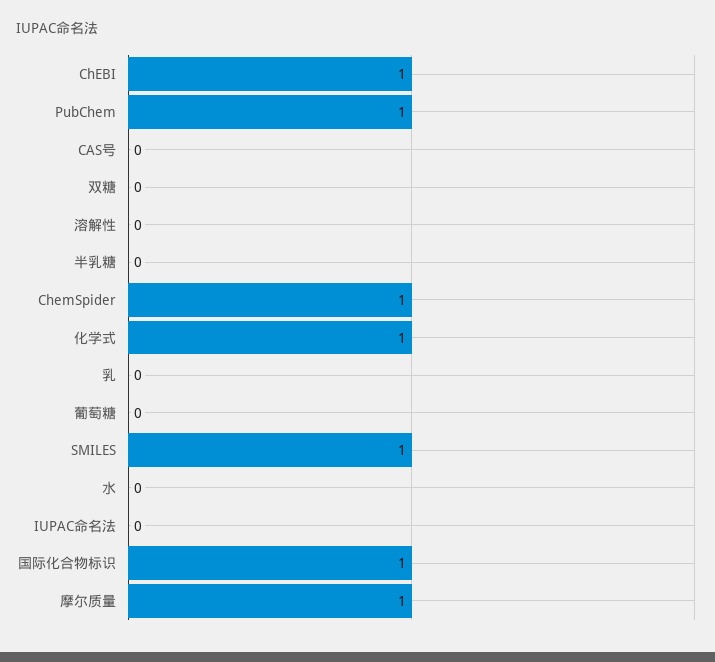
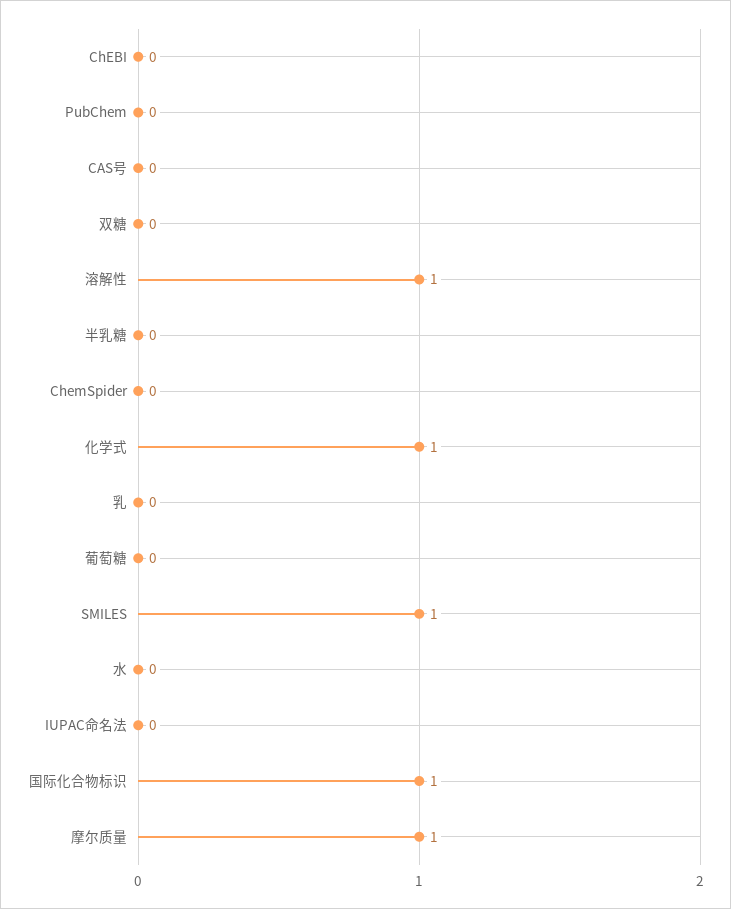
ChEBI: 1 -> 0
PubChem: 1 -> 0
溶解性: 0 -> 1
ChemSpider: 1 -> 0

